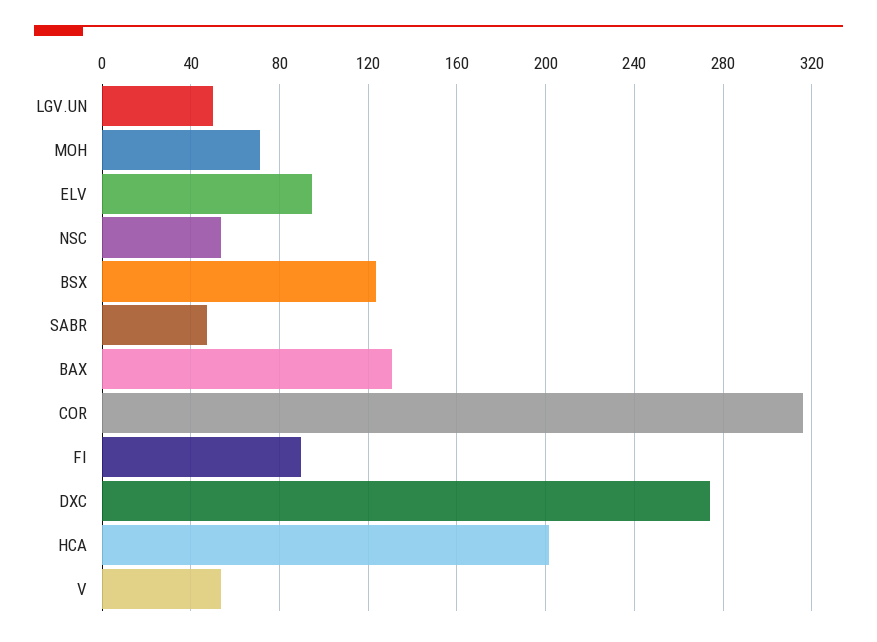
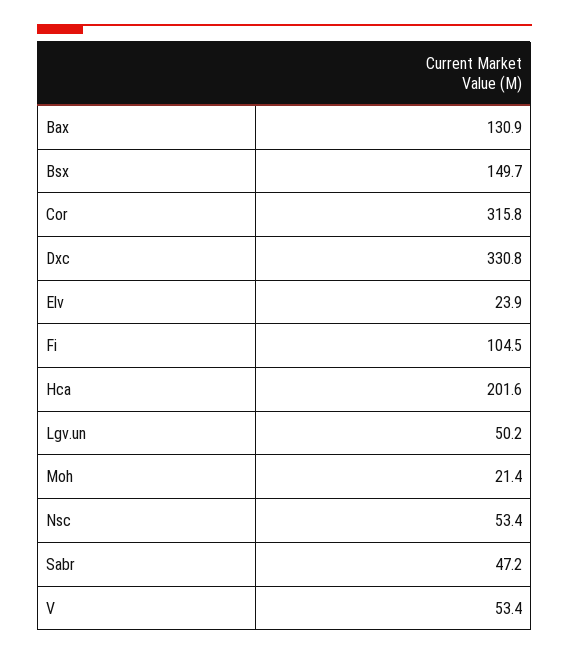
MOH: 70 -> 21.4
ELV: 95 -> 23.9
BSX: 125 -> 149.7
FI: 90 -> 104.5
DXC: 275 -> 330.8

